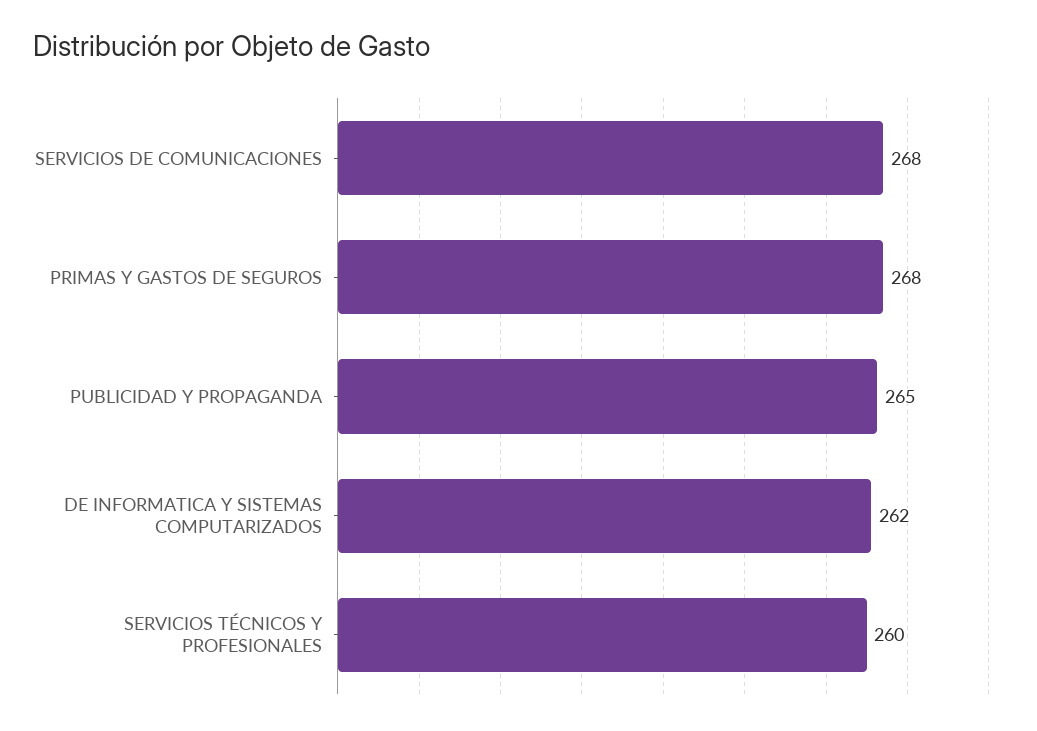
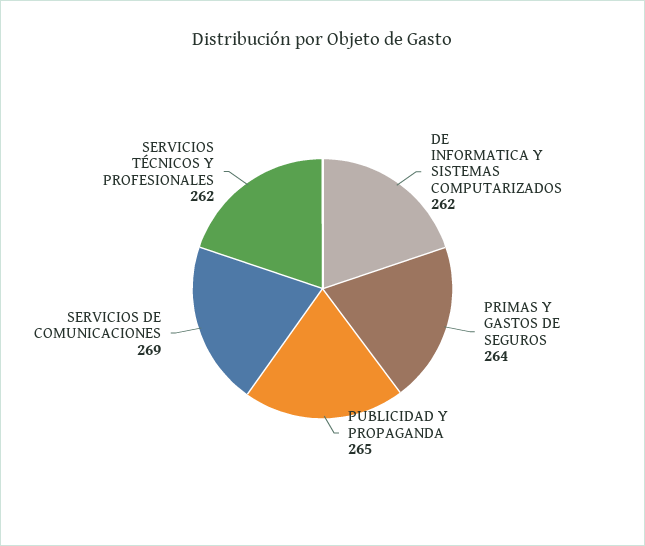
SERVICIOS DE COMUNICACIONES: 268 -> 269
PRIMAS Y GASTOS DE SEGUROS: 268 -> 264
SERVICIOS TÉCNICOS Y PROFESIONALES: 260 -> 262

